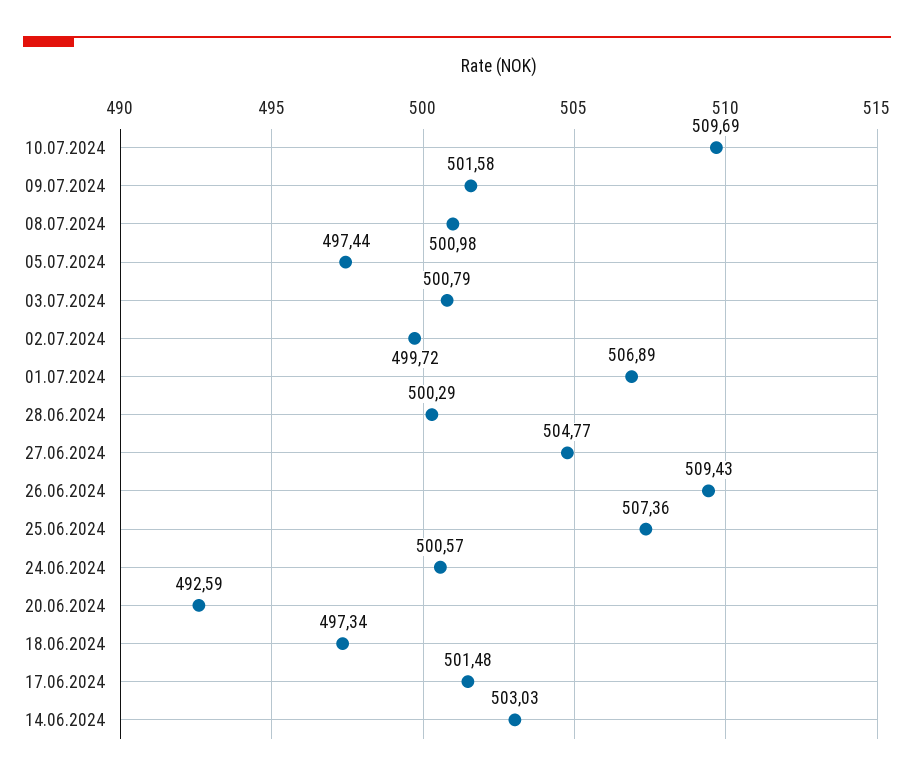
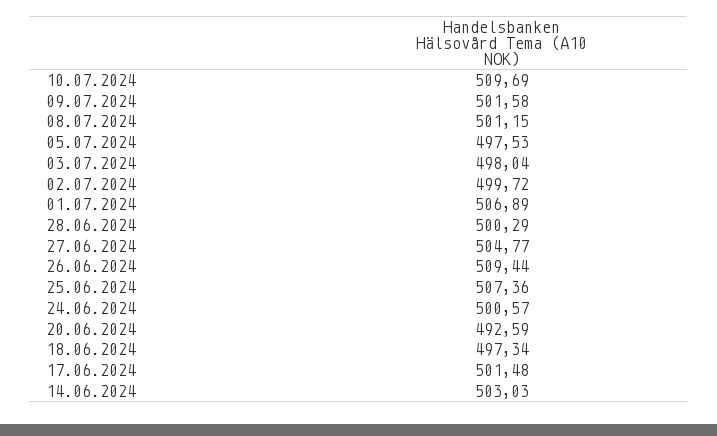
08.07.2024: 500.98 -> 501.15
05.07.2024: 497.44 -> 497.53
03.07.2024: 500.79 -> 498.04
26.06.2024: 509.43 -> 509.44

